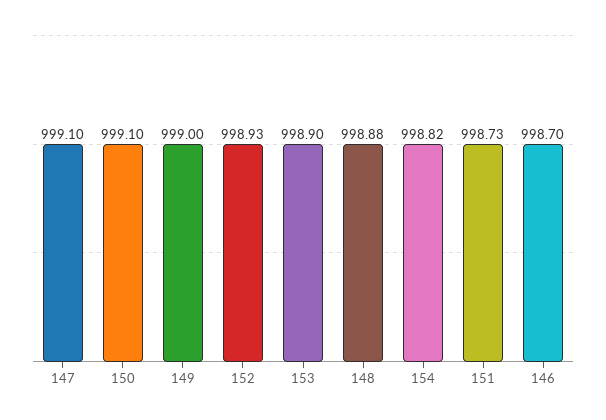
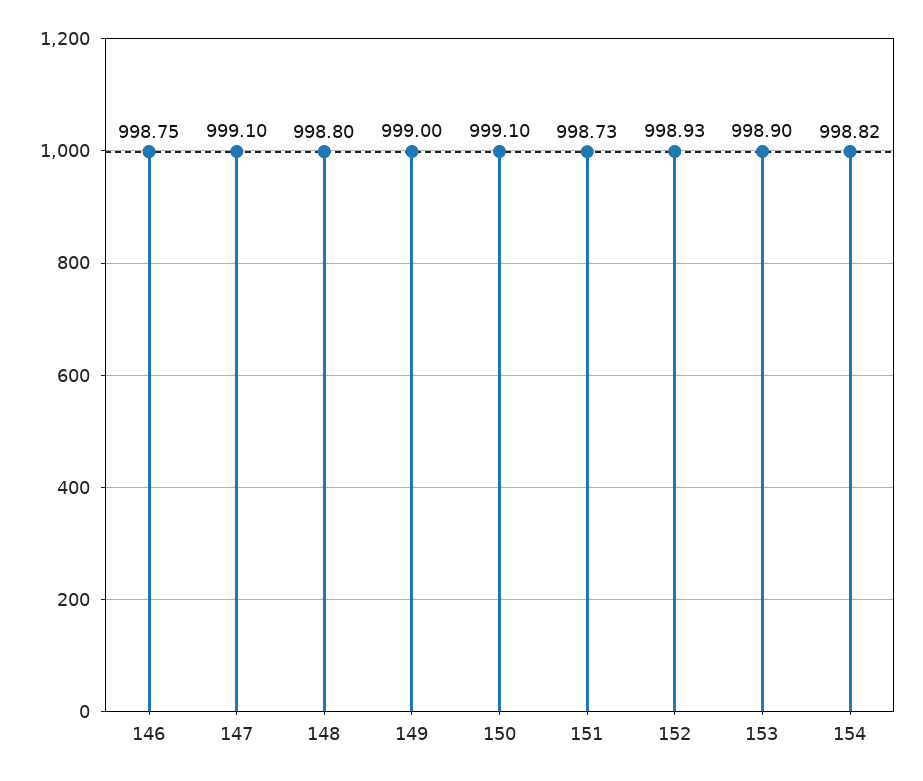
148: 998.88 -> 998.8
146: 998.7 -> 998.75

